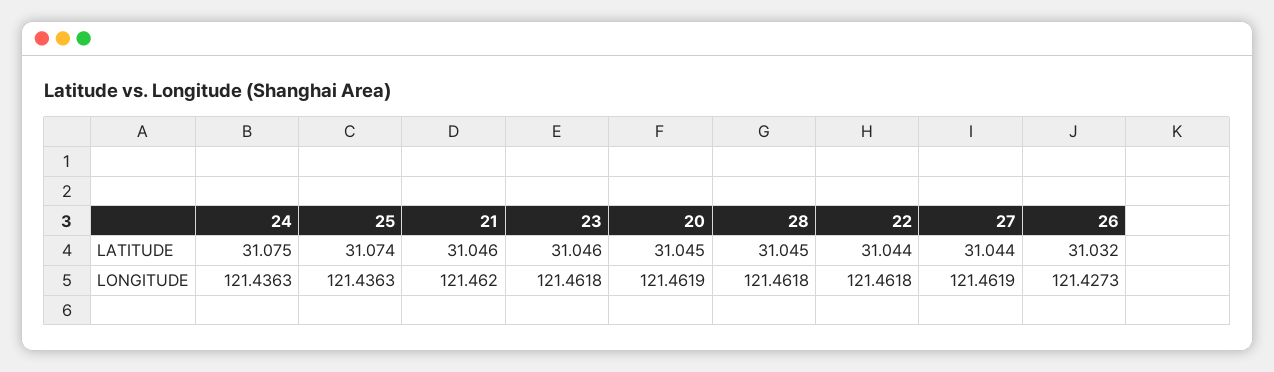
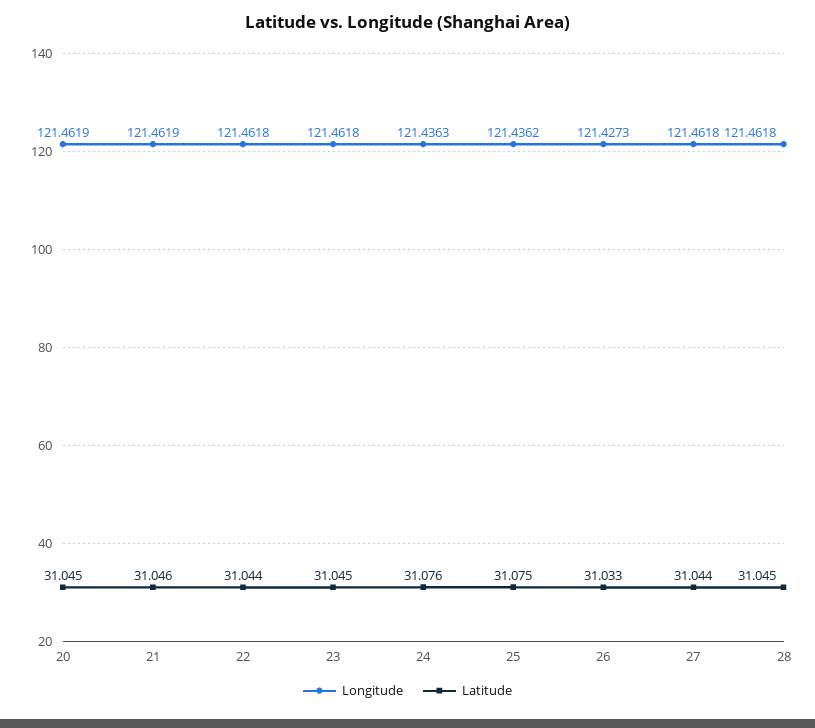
LATITUDE, 24: 31.075 -> 31.076
LATITUDE, 25: 31.074 -> 31.075
LATITUDE, 23: 31.046 -> 31.045
LATITUDE, 26: 31.032 -> 31.033
LONGITUDE, 25: 121.4363 -> 121.4362
LONGITUDE, 21: 121.462 -> 121.4619
LONGITUDE, 27: 121.4619 -> 121.4618

